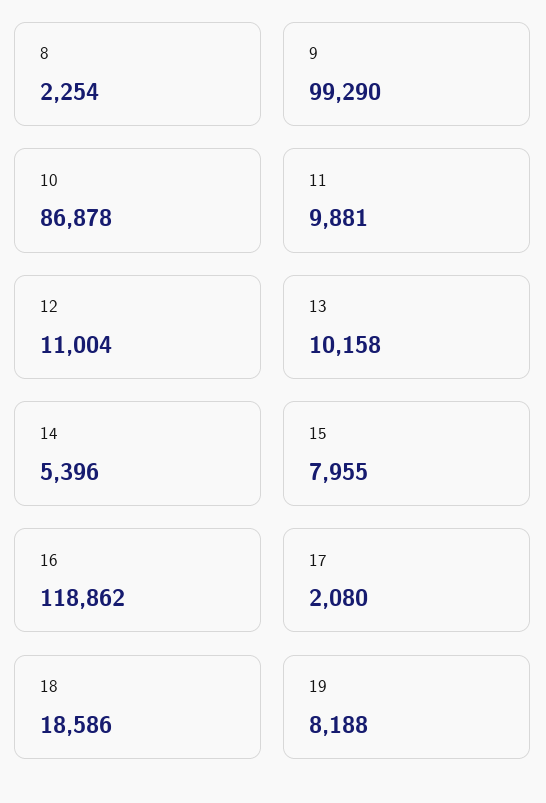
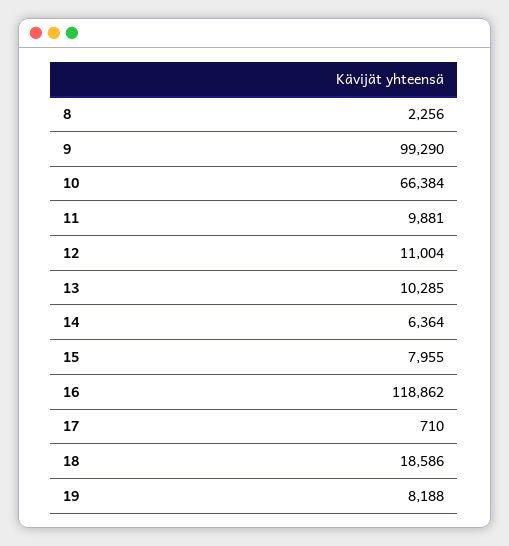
8: 2254 -> 2256
10: 86878 -> 66384
13: 10158 -> 10285
14: 5396 -> 6364
17: 2080 -> 710

